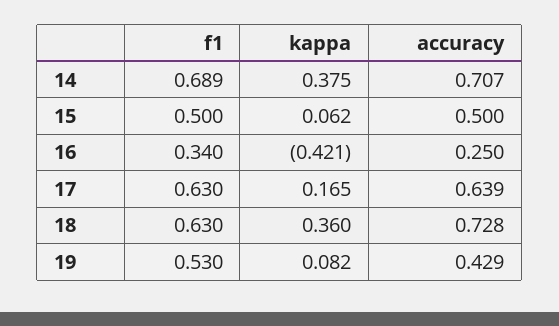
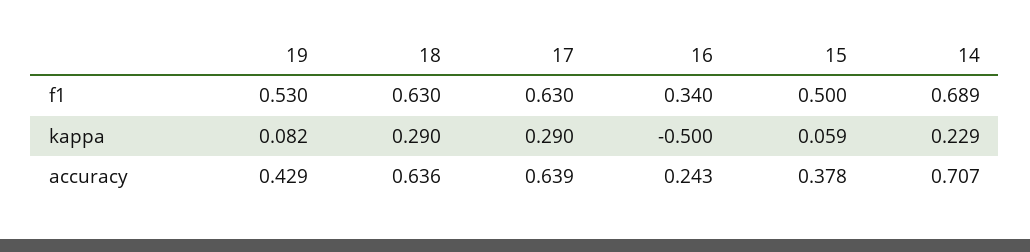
kappa, 14: 0.375 -> 0.229
kappa, 15: 0.062 -> 0.059
accuracy, 15: 0.5 -> 0.378
kappa, 16: -0.421 -> -0.5
accuracy, 16: 0.25 -> 0.243
kappa, 17: 0.165 -> 0.29
kappa, 18: 0.36 -> 0.29
accuracy, 18: 0.728 -> 0.636

